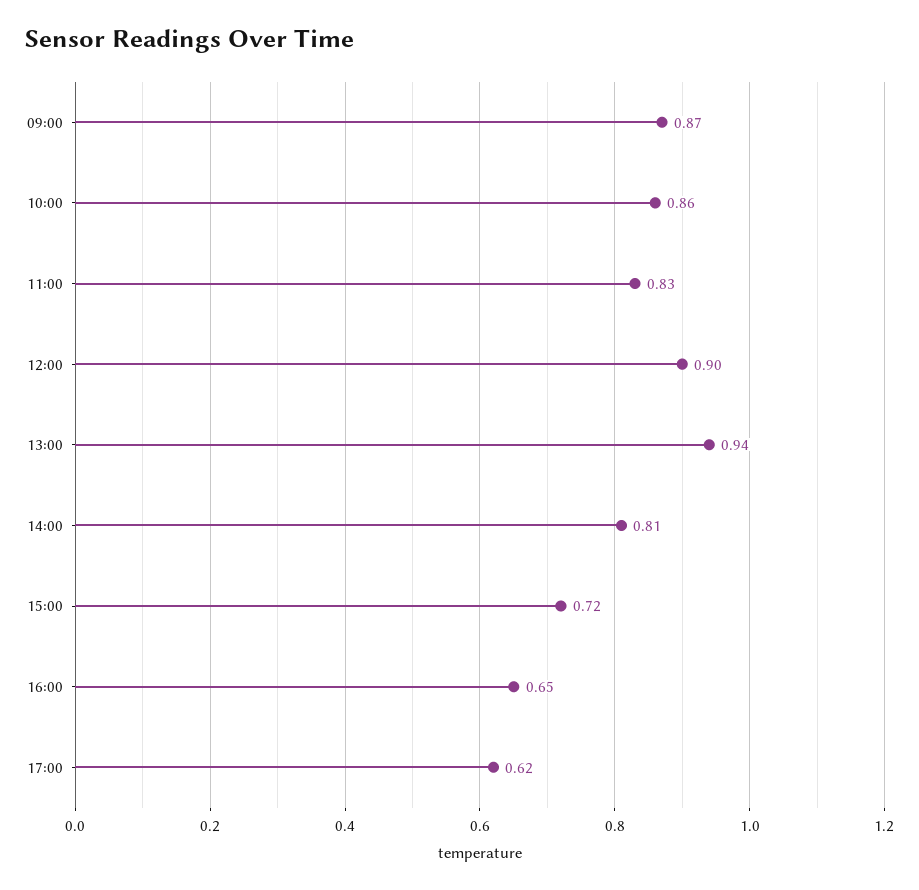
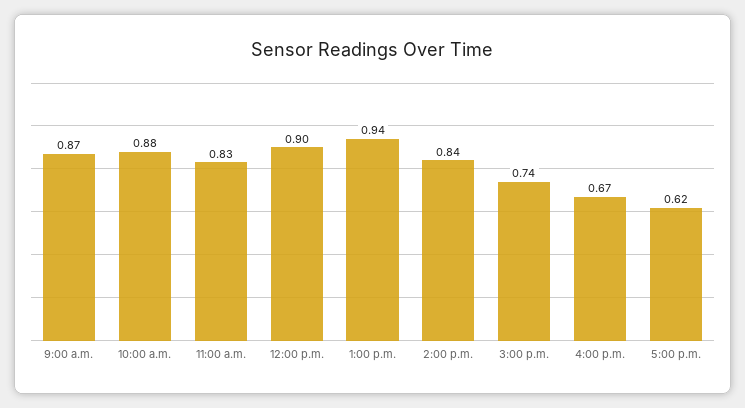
10:00: 0.86 -> 0.88
14:00: 0.81 -> 0.84
15:00: 0.72 -> 0.74
16:00: 0.65 -> 0.67

